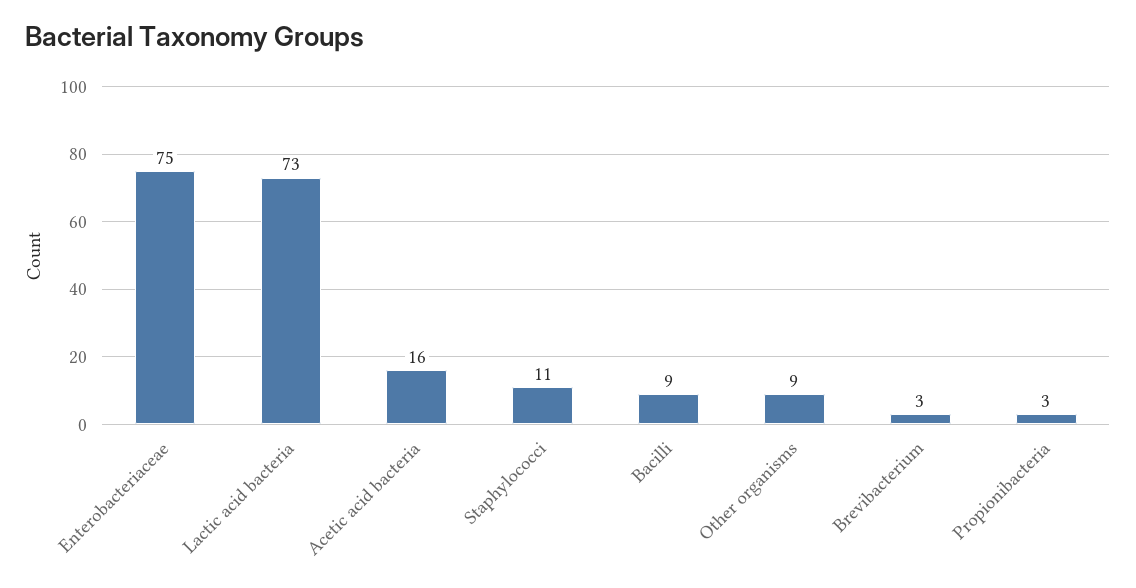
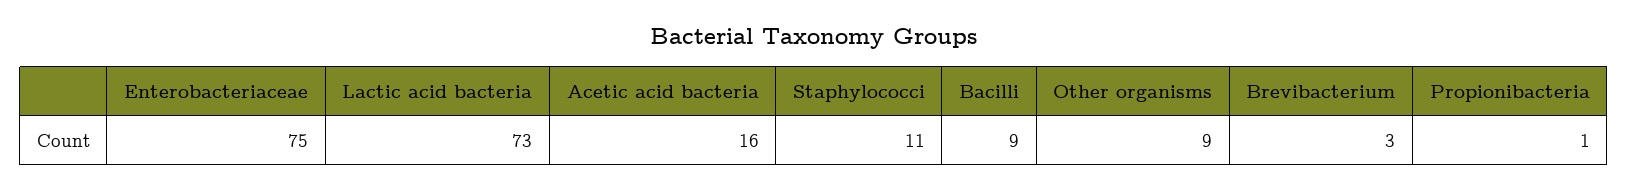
Propionibacteria: 3 -> 1

